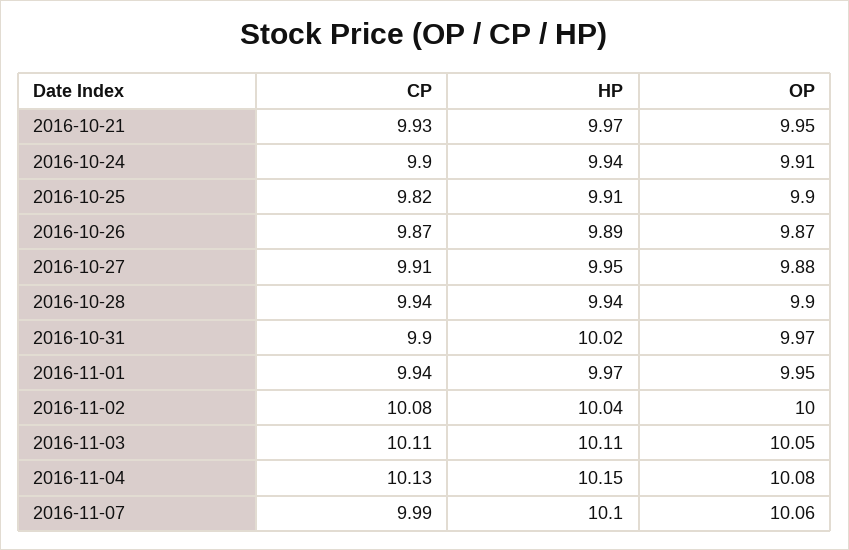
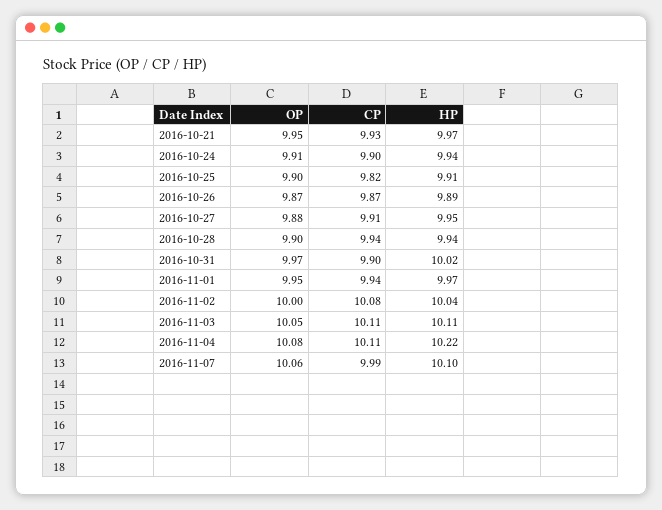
CP, 2016-11-04: 10.13 -> 10.11
HP, 2016-11-04: 10.15 -> 10.22

